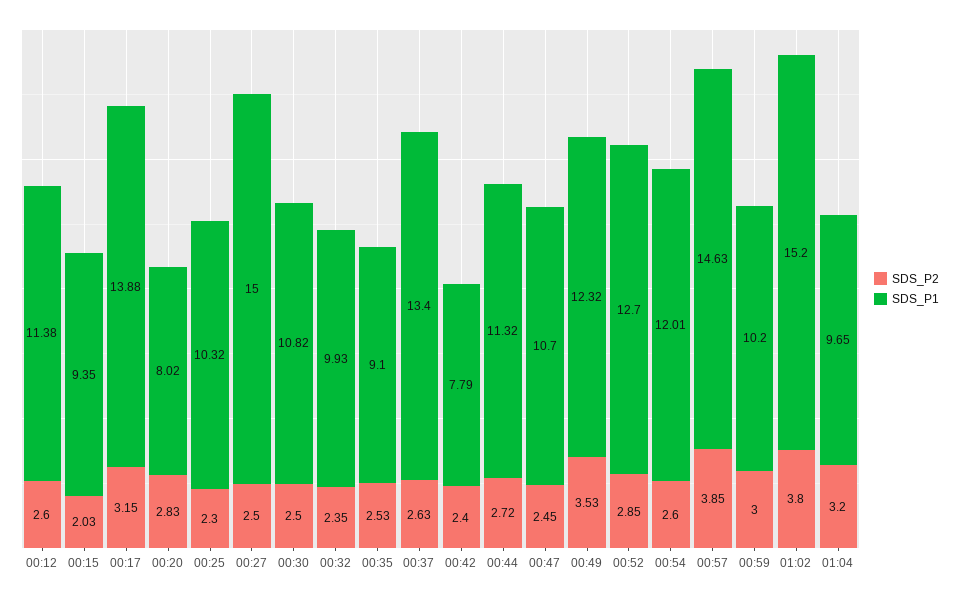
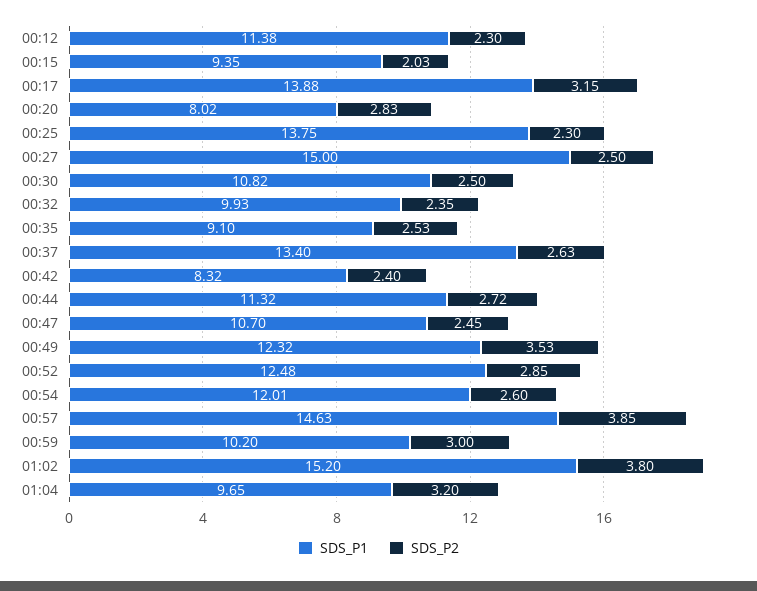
SDS_P2, 00:12: 2.6 -> 2.3
SDS_P1, 00:25: 10.32 -> 13.75
SDS_P1, 00:42: 7.79 -> 8.32
SDS_P1, 00:52: 12.7 -> 12.48

